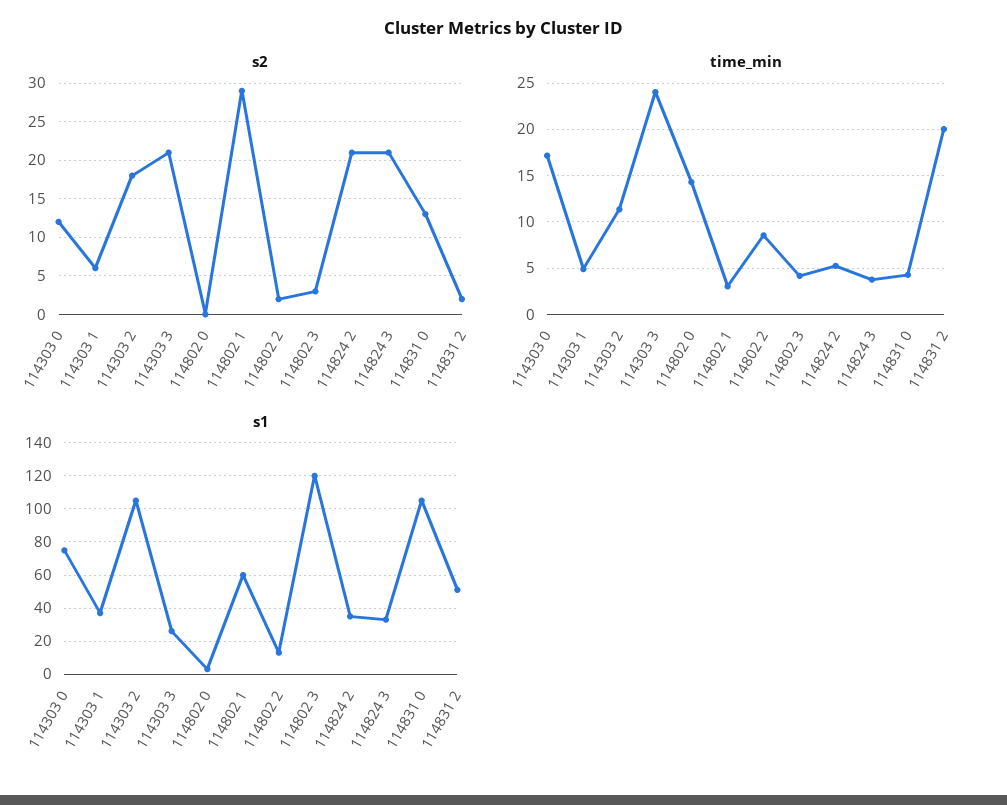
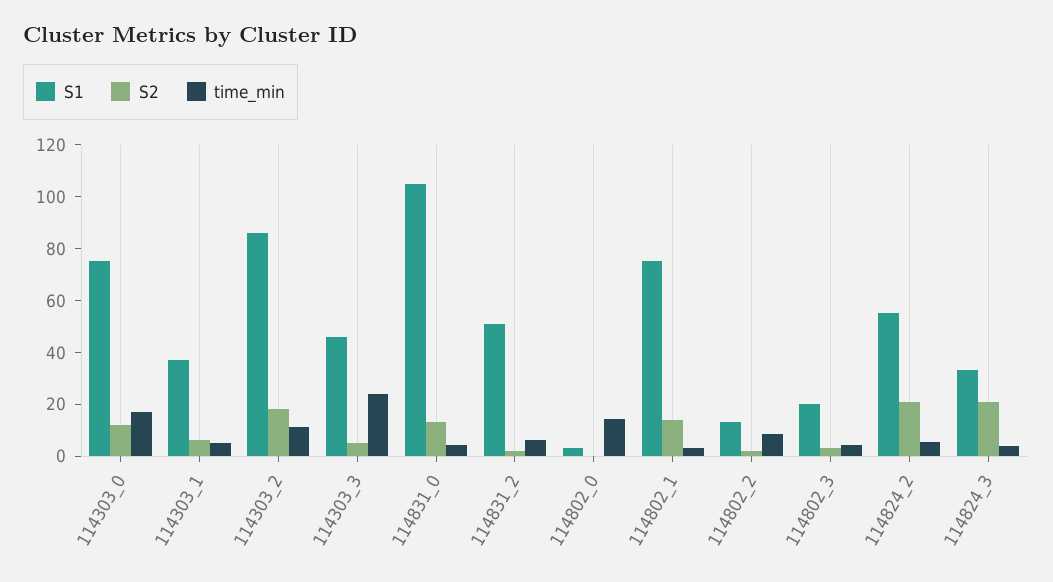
s2, 114303 3: 21 -> 5
s2, 114802 1: 29 -> 15
time_min, 114831 2: 20 -> 5
s1, 114303 2: 105 -> 85
s1, 114303 3: 25 -> 45
s1, 114802 1: 60 -> 75
s1, 114802 3: 120 -> 20
s1, 114824 2: 35 -> 55

